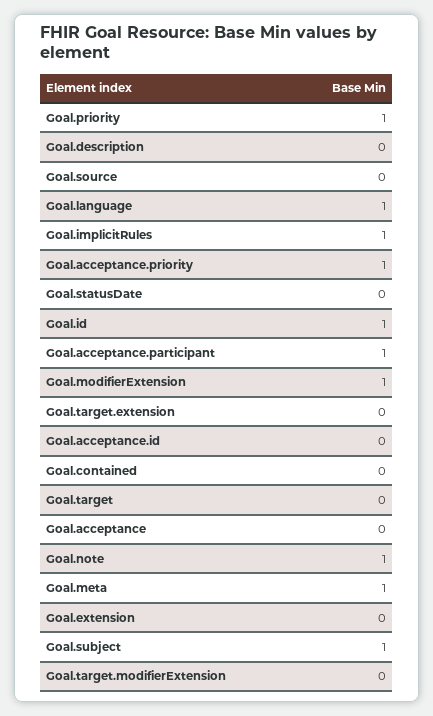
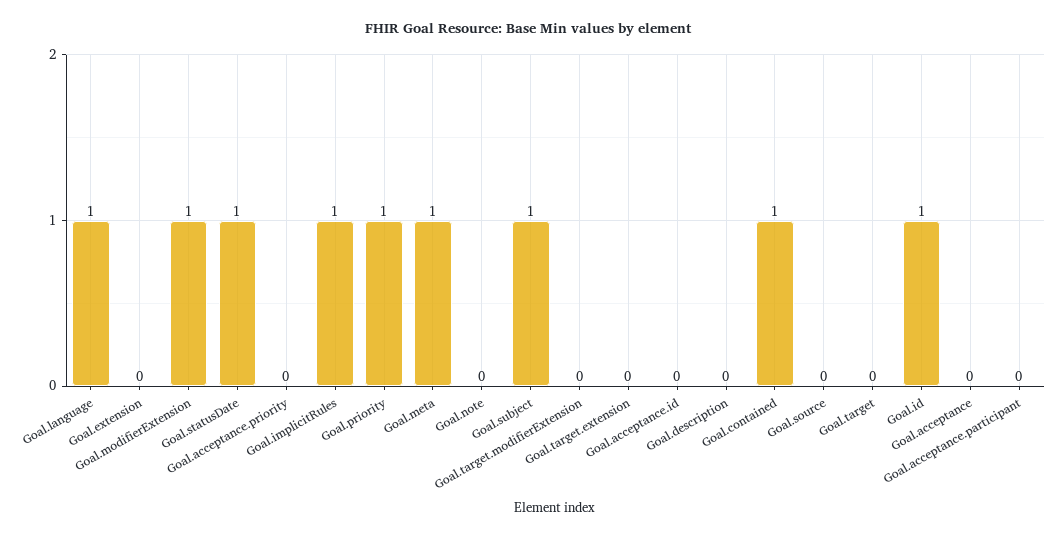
Goal.acceptance.priority: 1 -> 0
Goal.statusDate: 0 -> 1
Goal.acceptance.participant: 1 -> 0
Goal.contained: 0 -> 1
Goal.note: 1 -> 0

